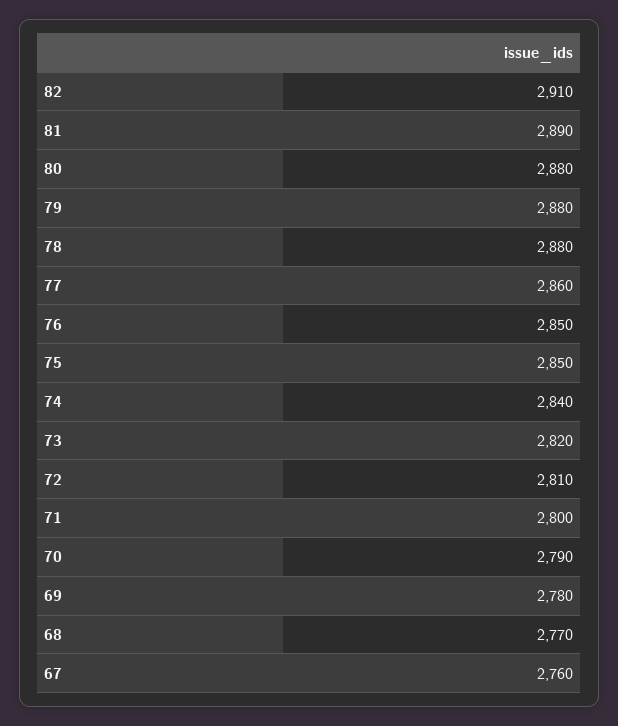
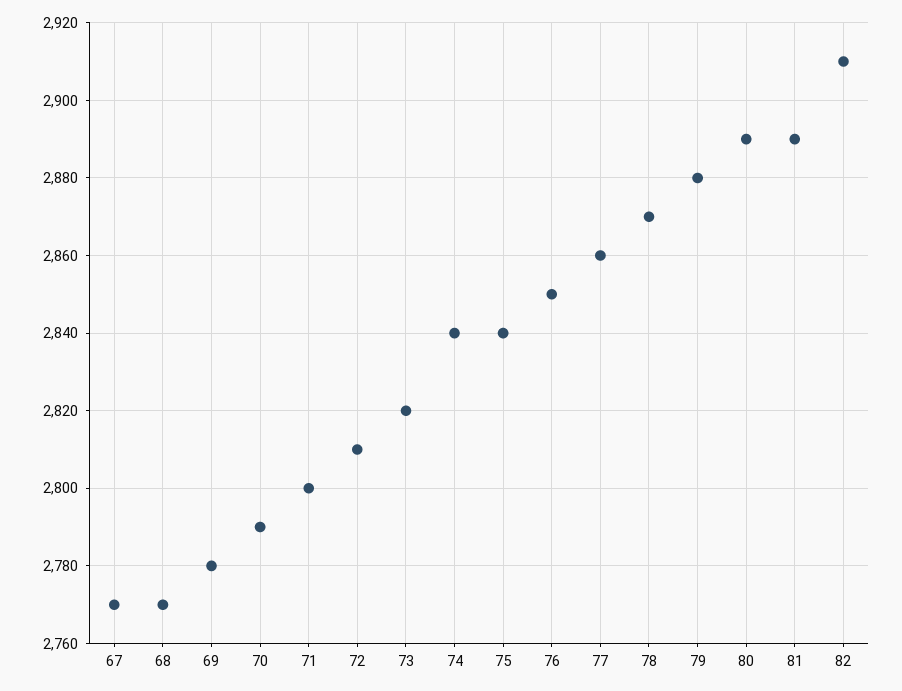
80: 2880 -> 2890
78: 2880 -> 2870
75: 2850 -> 2840
67: 2760 -> 2770

